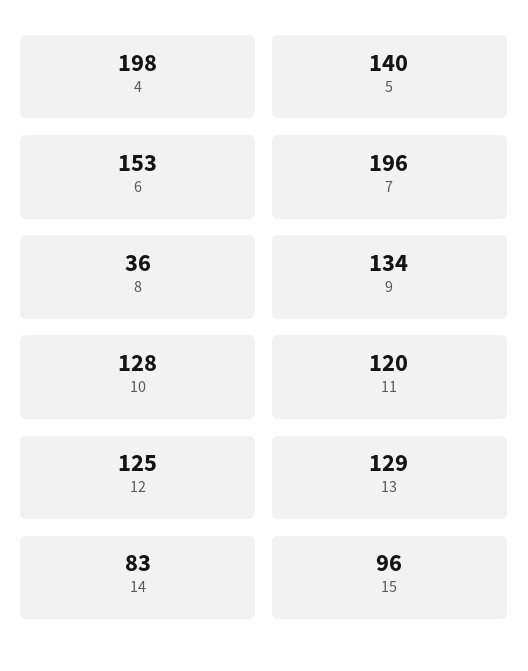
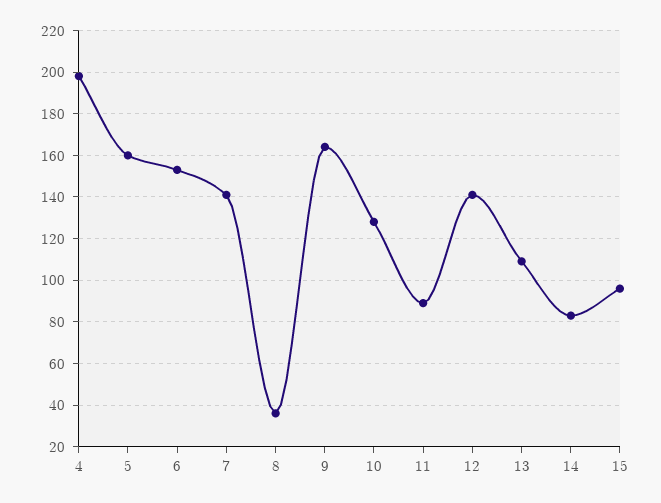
5: 140 -> 160
7: 196 -> 140
9: 134 -> 165
11: 120 -> 90
12: 125 -> 140
13: 129 -> 110

